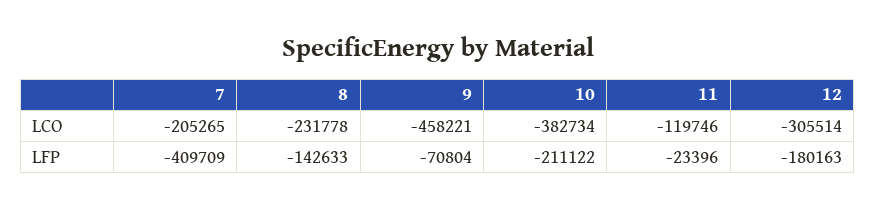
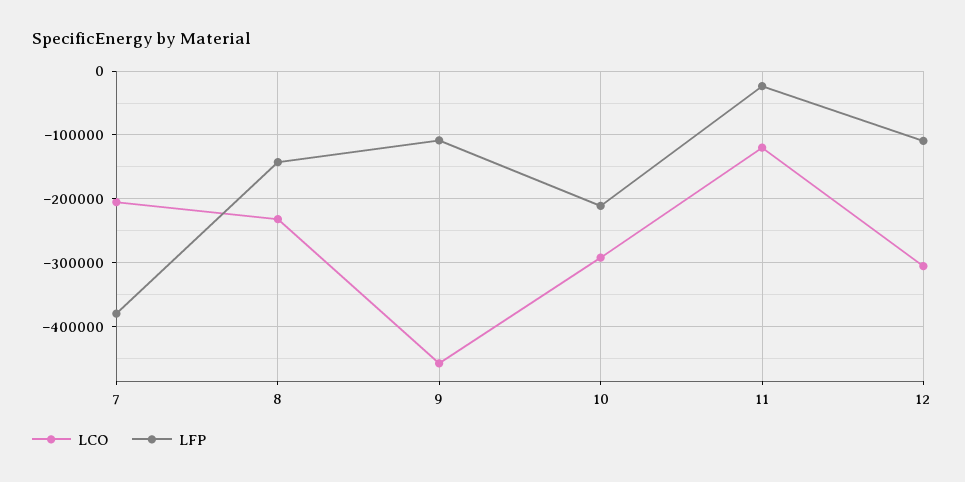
LCO, 10: -382734 -> -290000
LFP, 7: -409709 -> -380000
LFP, 9: -70804 -> -110000
LFP, 12: -180163 -> -110000

